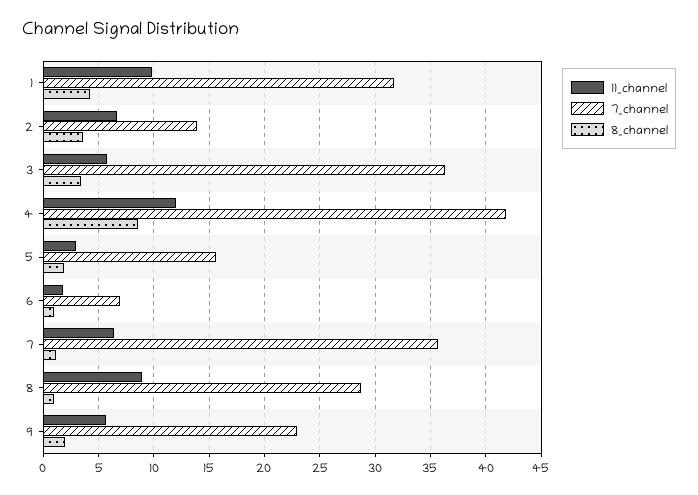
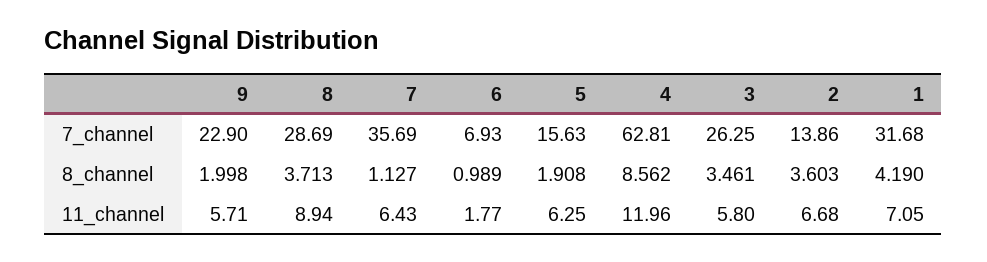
11_channel, 1: 10 -> 7.05
7_channel, 3: 36 -> 26.25
7_channel, 4: 42 -> 62.81
11_channel, 5: 3 -> 6.25
8_channel, 8: 1 -> 3.713

